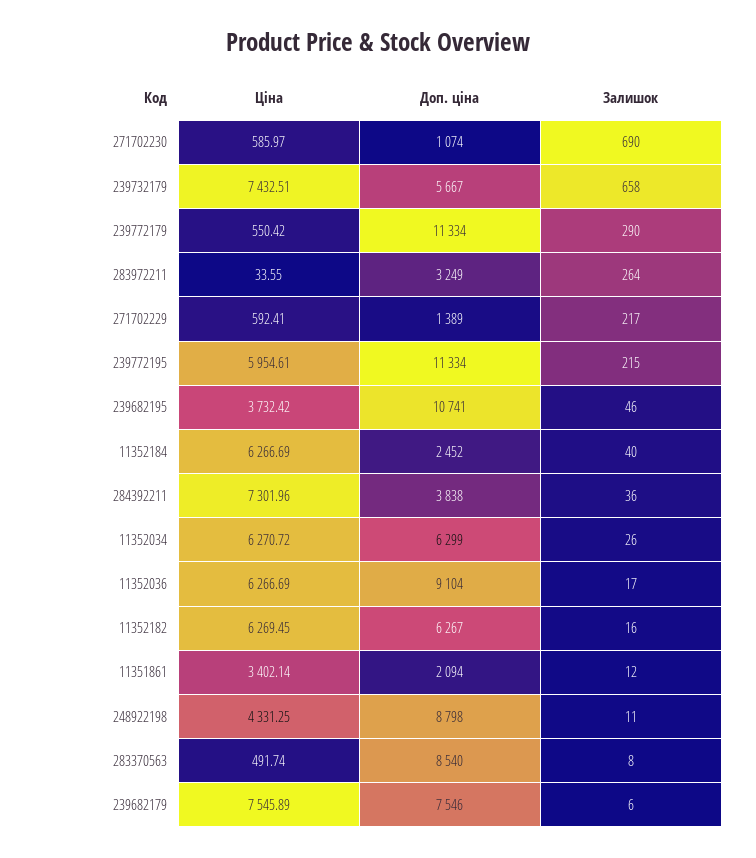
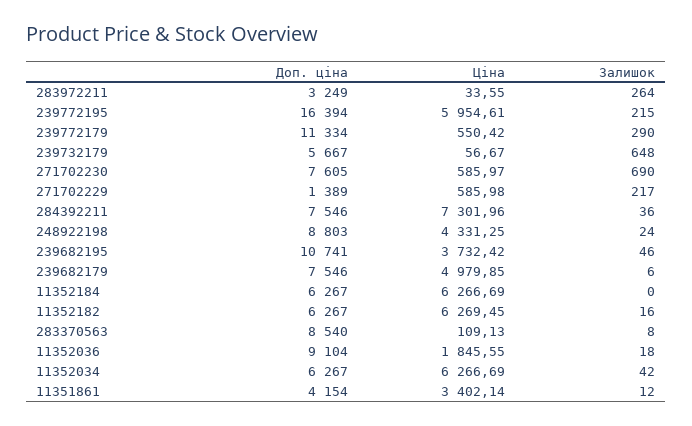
Доп. ціна, 271702230: 1074 -> 7605
Ціна, 239732179: 7432.51 -> 56.67
Залишок, 239732179: 658 -> 648
Ціна, 271702229: 592.41 -> 585.98
Доп. ціна, 239772195: 11334 -> 16394
Доп. ціна, 11352184: 2452 -> 6267
Залишок, 11352184: 40 -> 0
Доп. ціна, 284392211: 3838 -> 7546
Ціна, 11352034: 6270.72 -> 6266.69
Доп. ціна, 11352034: 6299 -> 6267
Залишок, 11352034: 26 -> 42
Ціна, 11352036: 6266.69 -> 1845.55
Залишок, 11352036: 17 -> 18
Доп. ціна, 11351861: 2094 -> 4154
Доп. ціна, 248922198: 8798 -> 8803
Залишок, 248922198: 11 -> 24
Ціна, 283370563: 491.74 -> 109.13
Ціна, 239682179: 7545.89 -> 4979.85

